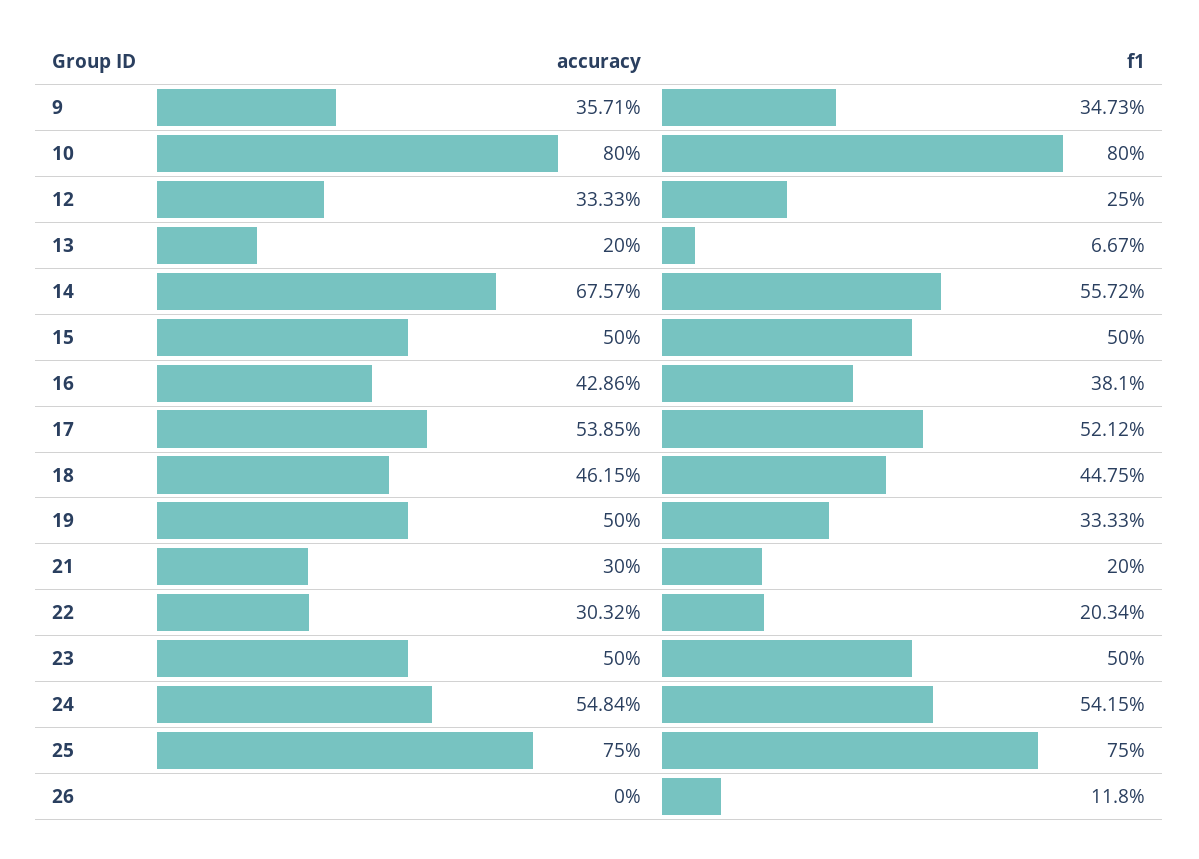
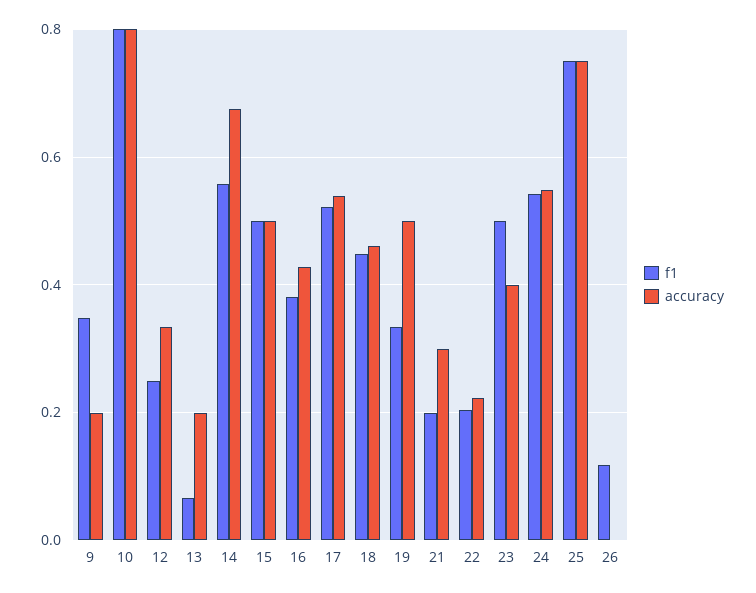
accuracy, 9: 0.3571 -> 0.2
accuracy, 22: 0.3032 -> 0.22
accuracy, 23: 0.5 -> 0.4

